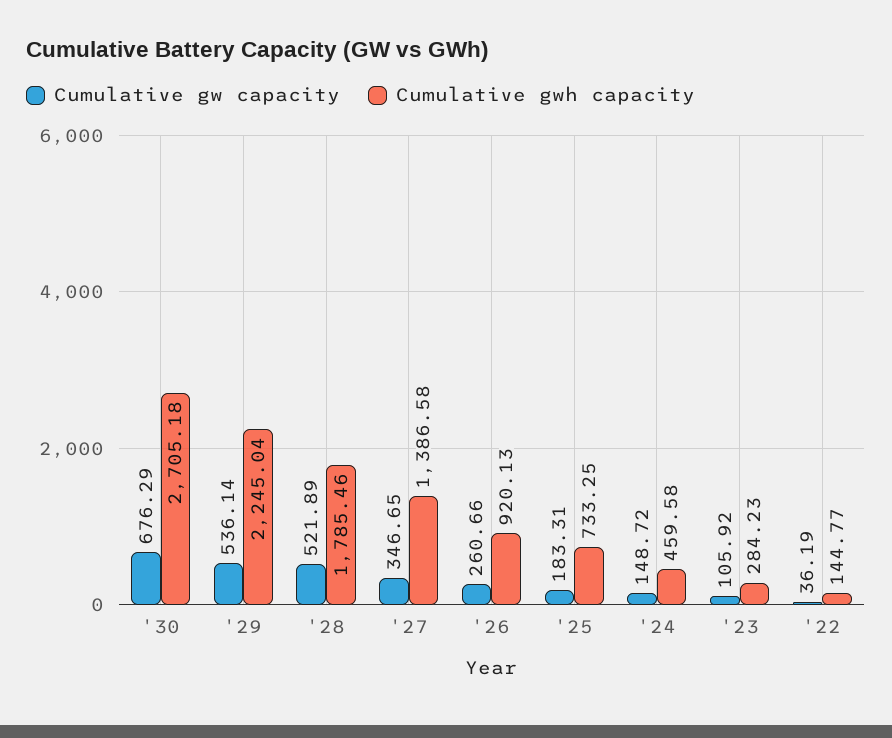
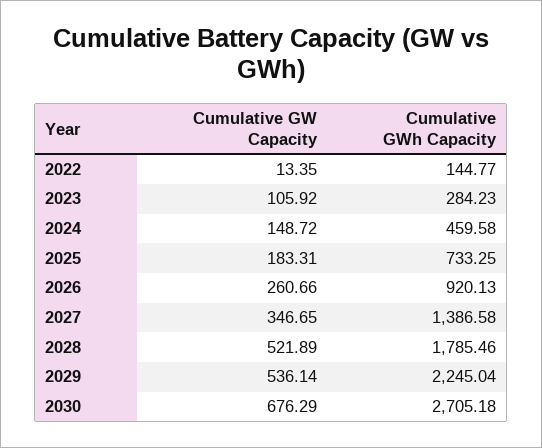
Cumulative gw capacity, '22: 36.19 -> 13.35

